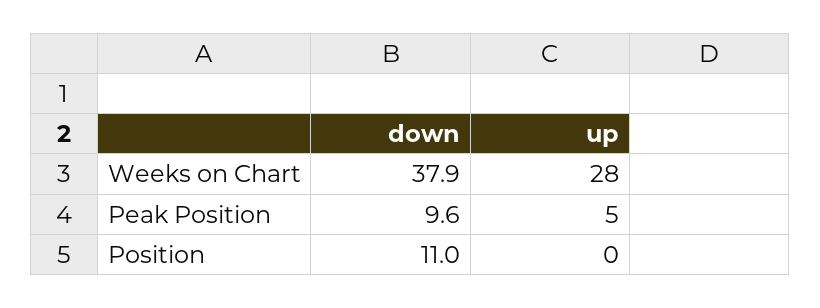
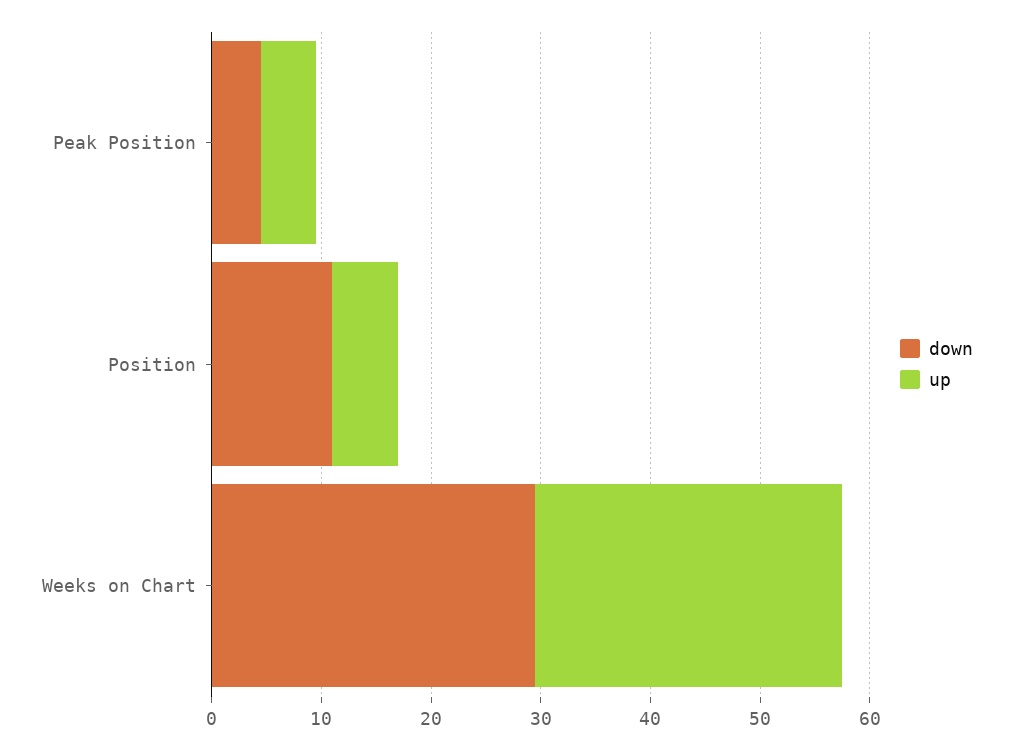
down, Weeks on Chart: 37.9 -> 30
down, Peak Position: 9.6 -> 4
up, Position: 0 -> 6

